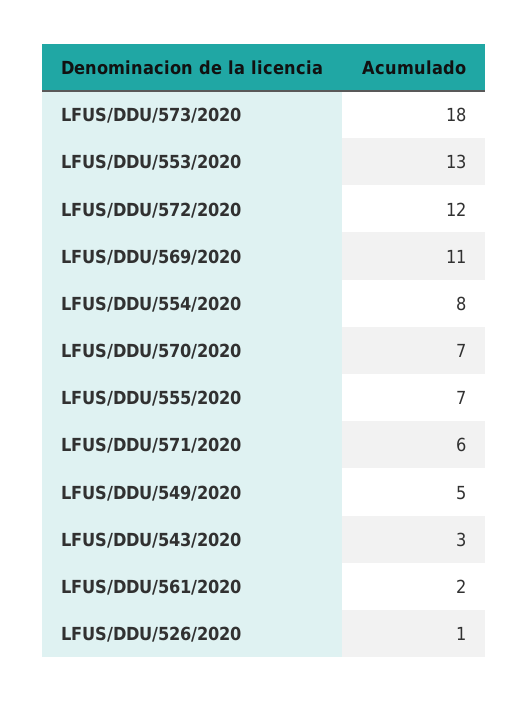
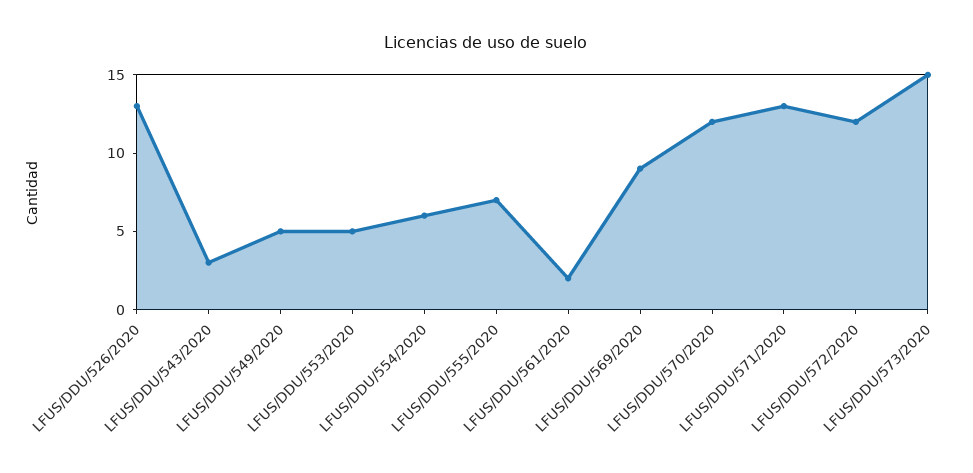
LFUS/DDU/573/2020: 18 -> 15
LFUS/DDU/553/2020: 13 -> 5
LFUS/DDU/569/2020: 11 -> 9
LFUS/DDU/554/2020: 8 -> 6
LFUS/DDU/570/2020: 7 -> 12
LFUS/DDU/571/2020: 6 -> 13
LFUS/DDU/526/2020: 1 -> 13

